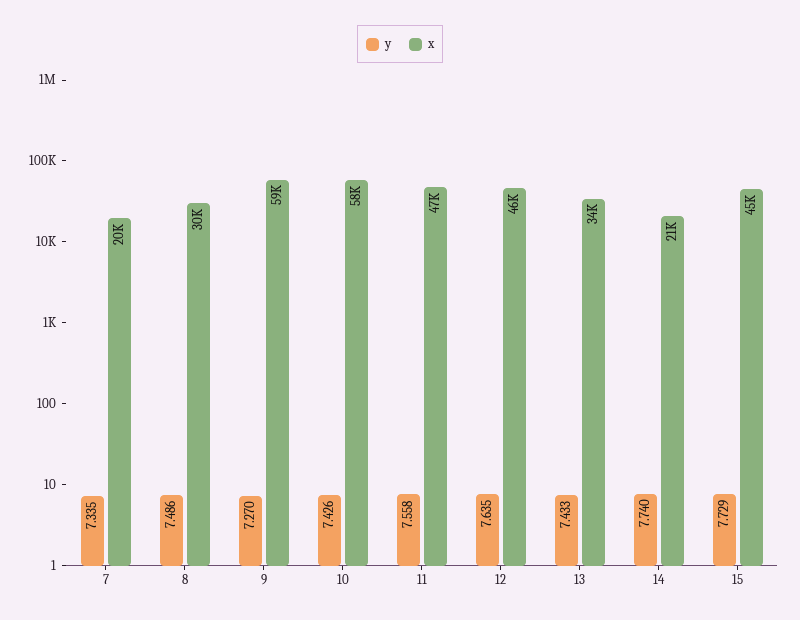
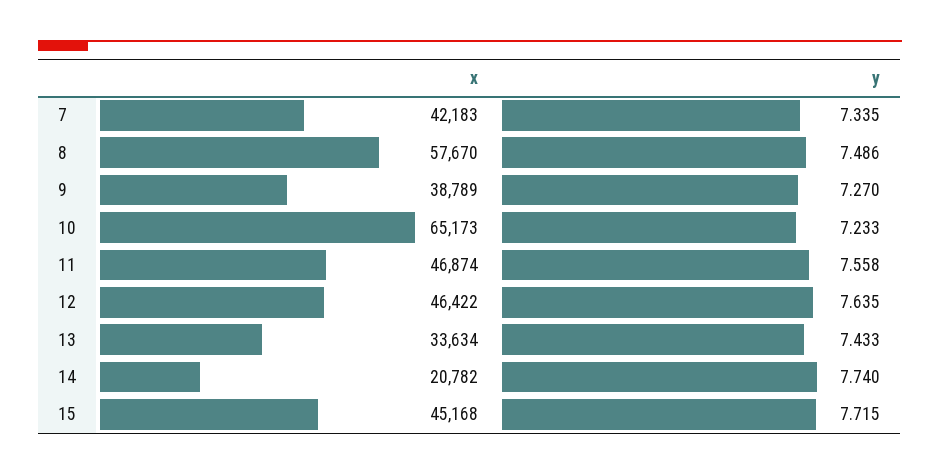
x, 7: 20000 -> 42183
x, 8: 30000 -> 57670
x, 9: 59000 -> 38789
y, 10: 7.426 -> 7.233
x, 10: 58000 -> 65173
y, 15: 7.729 -> 7.715

